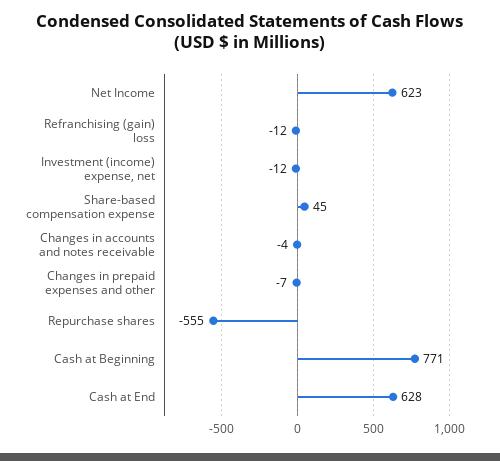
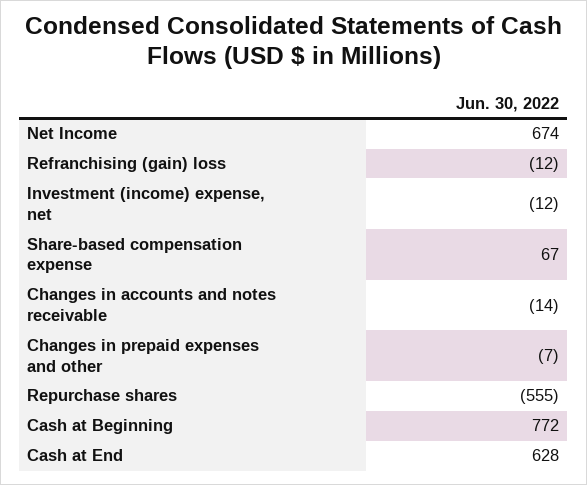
Net Income: 623 -> 674
Share-based compensation expense: 45 -> 67
Changes in accounts and notes receivable: -4 -> -14
Cash at Beginning: 771 -> 772

